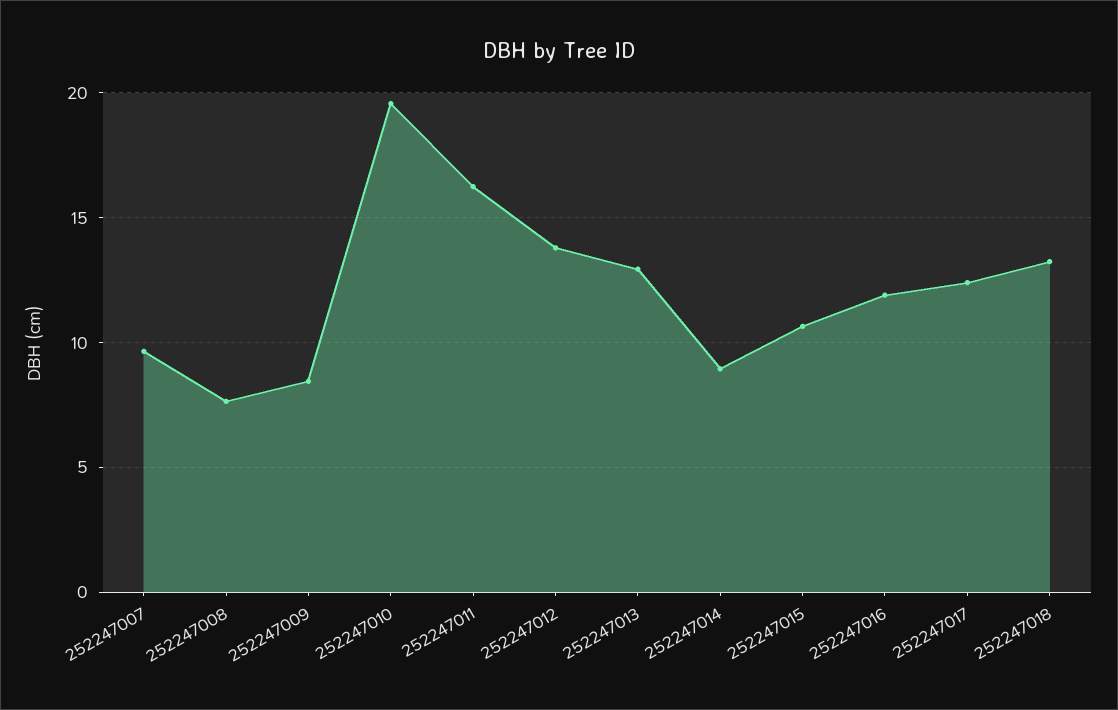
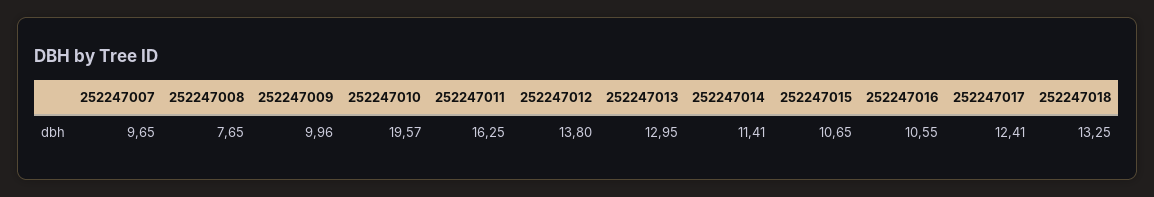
252247009: 8.5 -> 9.96
252247014: 9 -> 11.41
252247016: 12 -> 10.55

